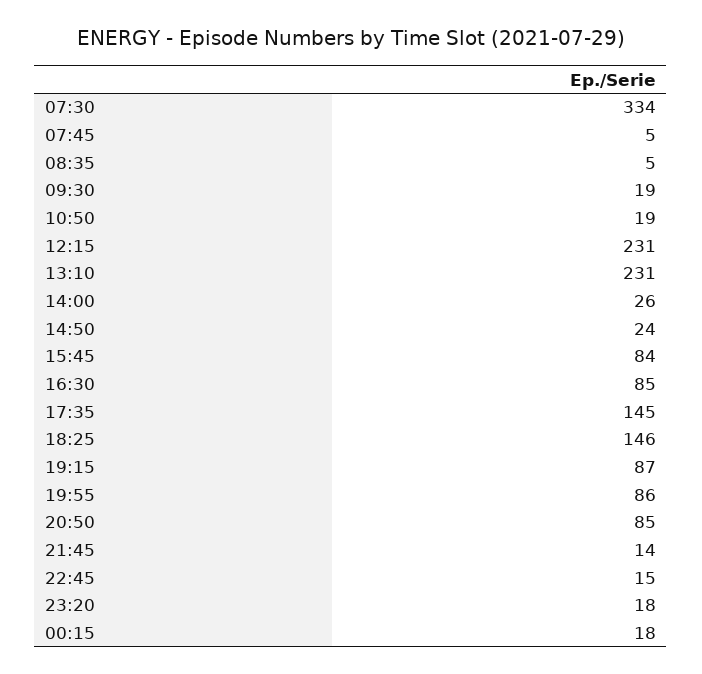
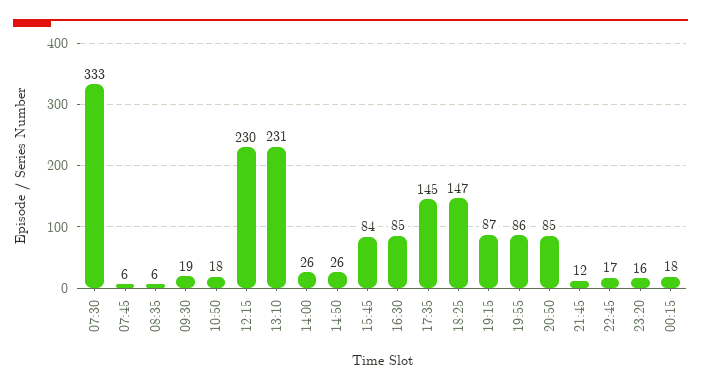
07:30: 334 -> 333
07:45: 5 -> 6
08:35: 5 -> 6
10:50: 19 -> 18
12:15: 231 -> 230
14:50: 24 -> 26
18:25: 146 -> 147
21:45: 14 -> 12
22:45: 15 -> 17
23:20: 18 -> 16

